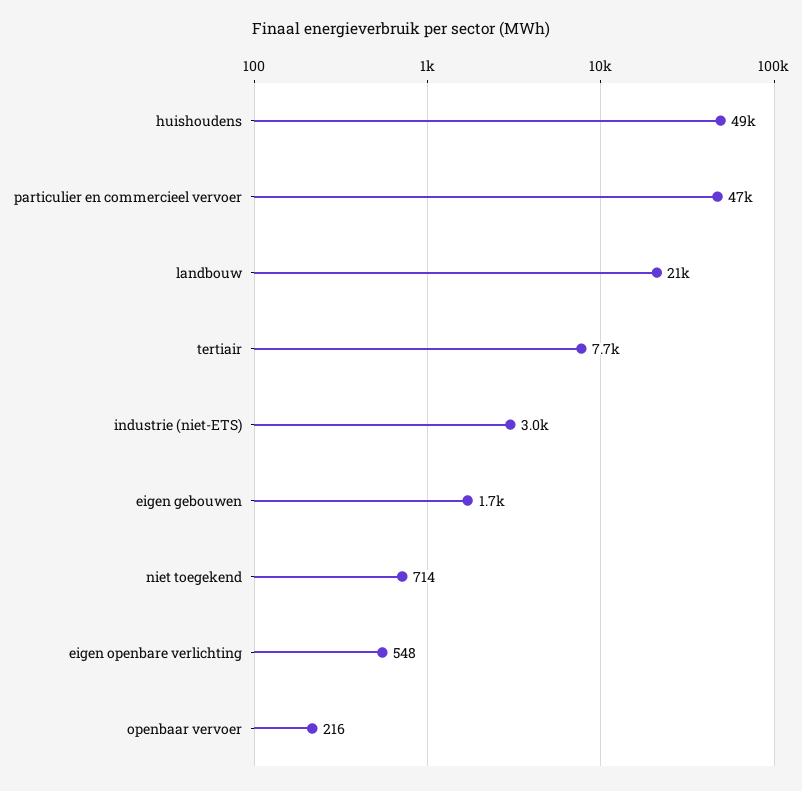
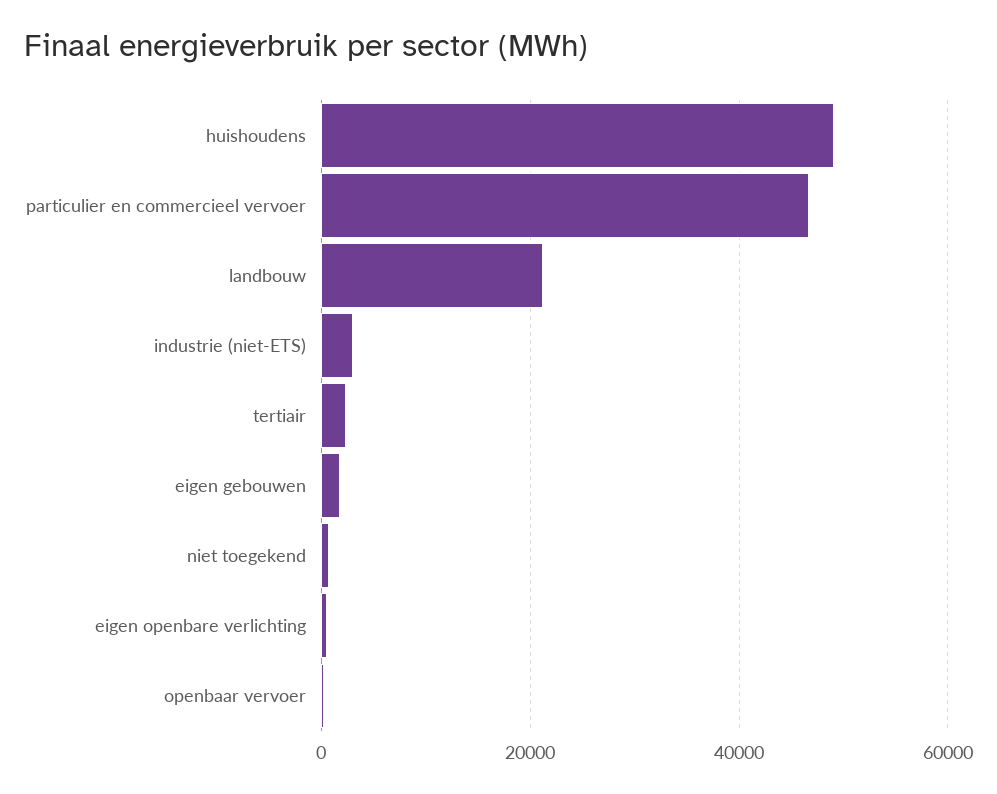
tertiair: 7700 -> 2000

